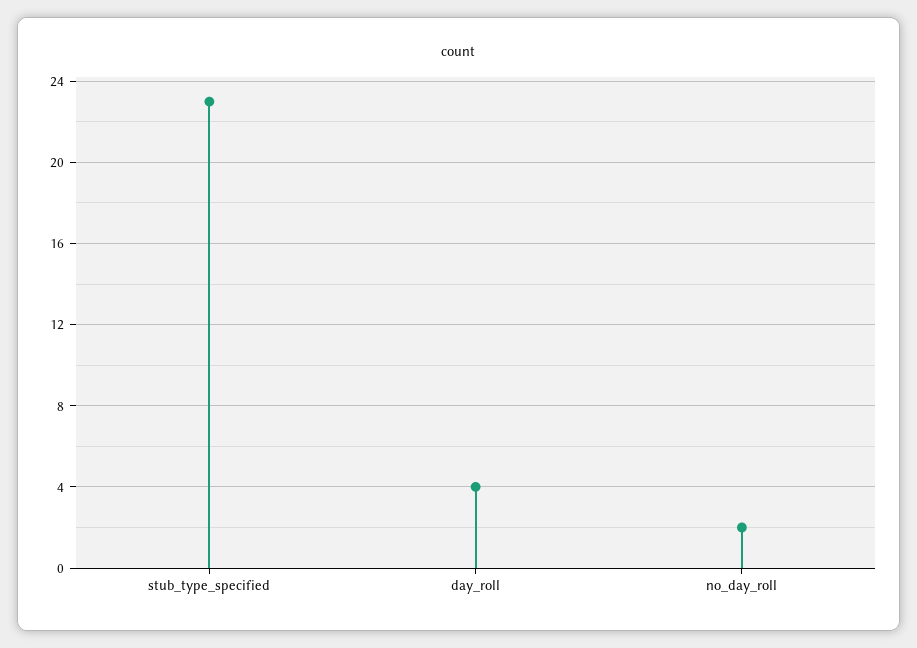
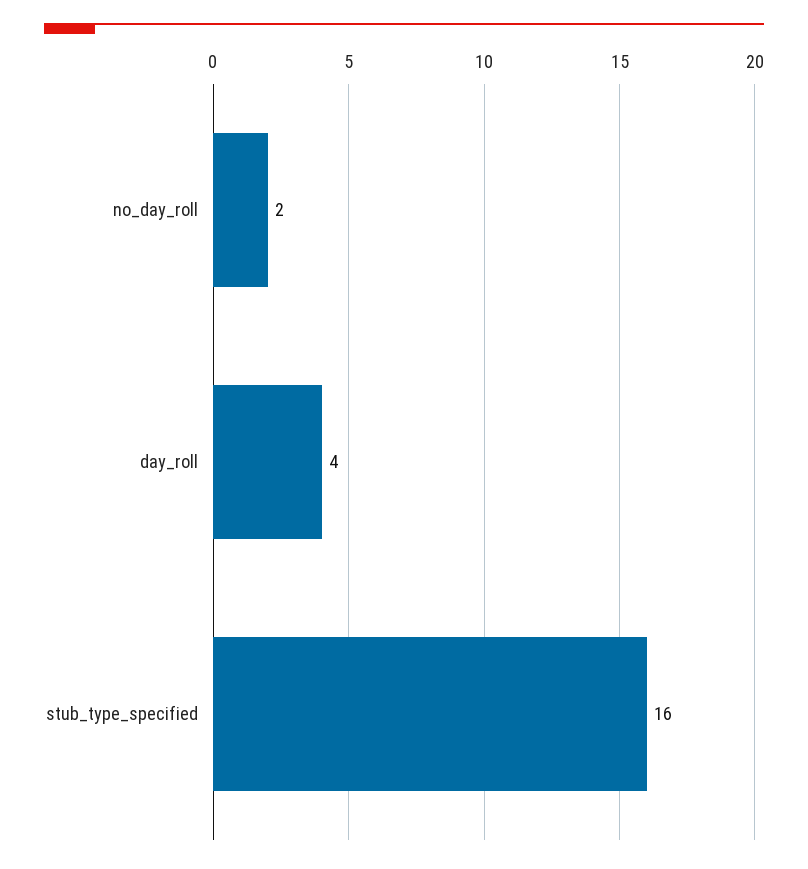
stub_type_specified: 23 -> 16

